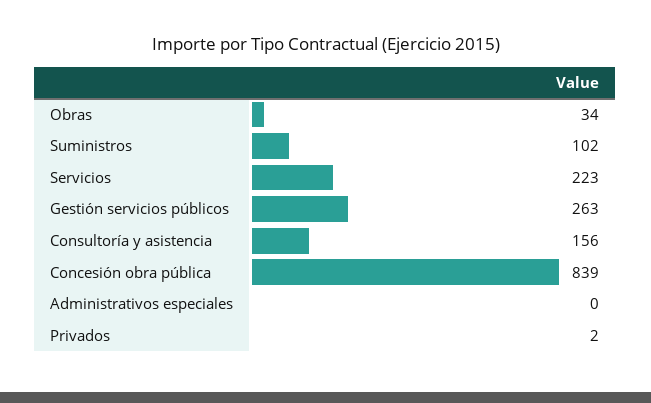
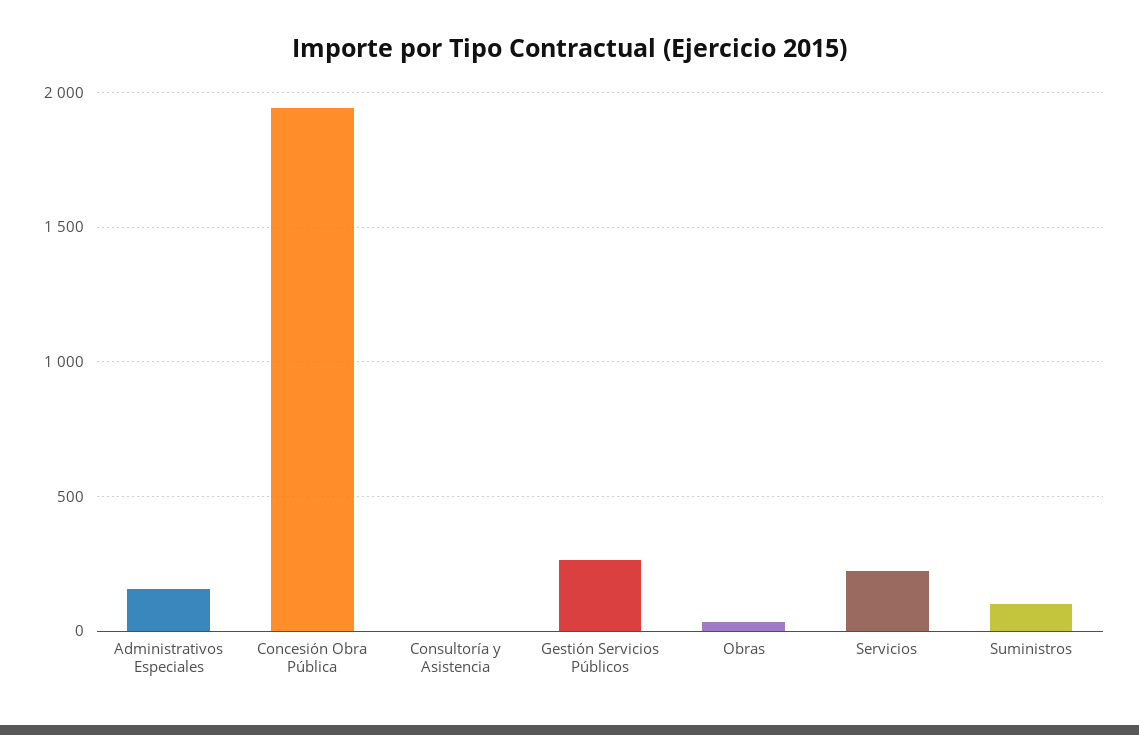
Consultoría y asistencia: 156 -> 0
Concesión obra pública: 839 -> 1950
Administrativos especiales: 0 -> 150
Privados: 2 -> none

